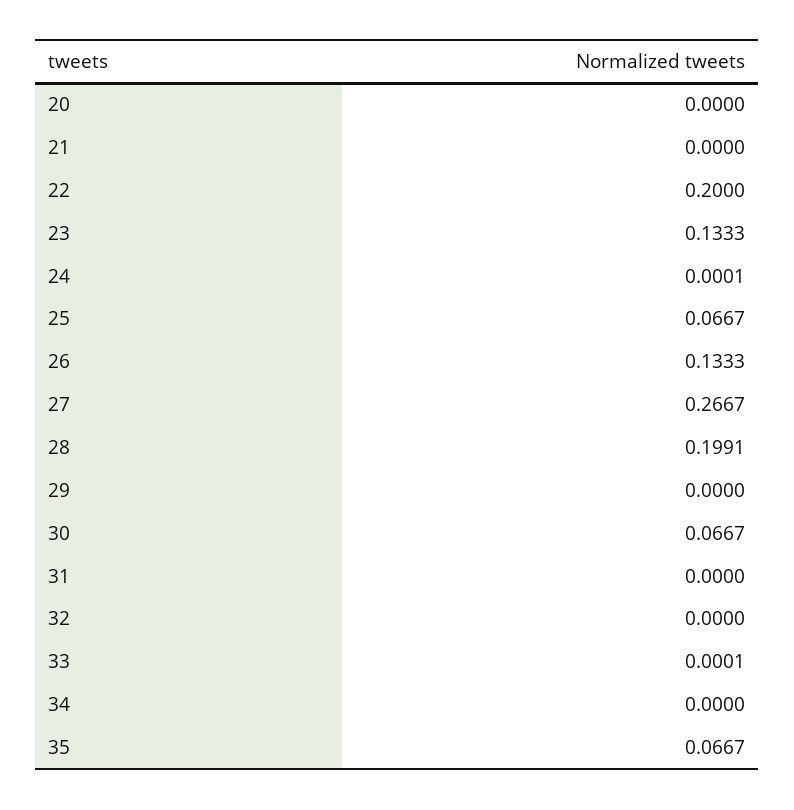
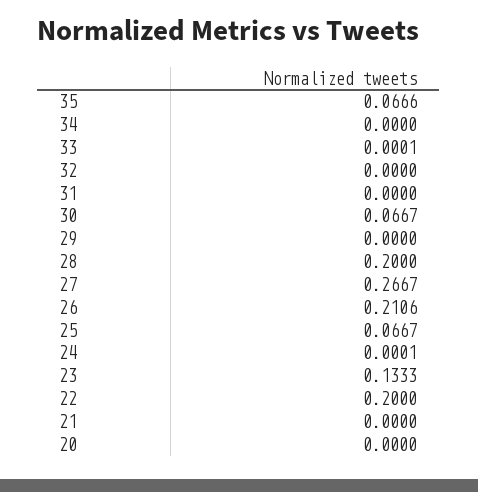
26: 0.1333 -> 0.2106
28: 0.1991 -> 0.2
35: 0.0667 -> 0.0666

